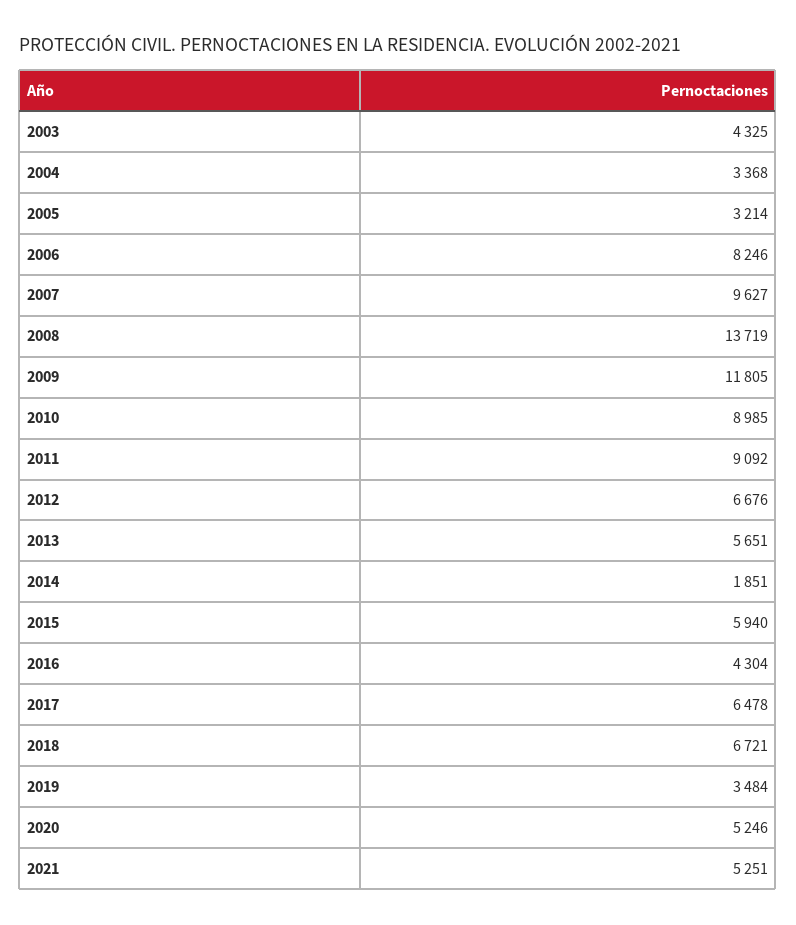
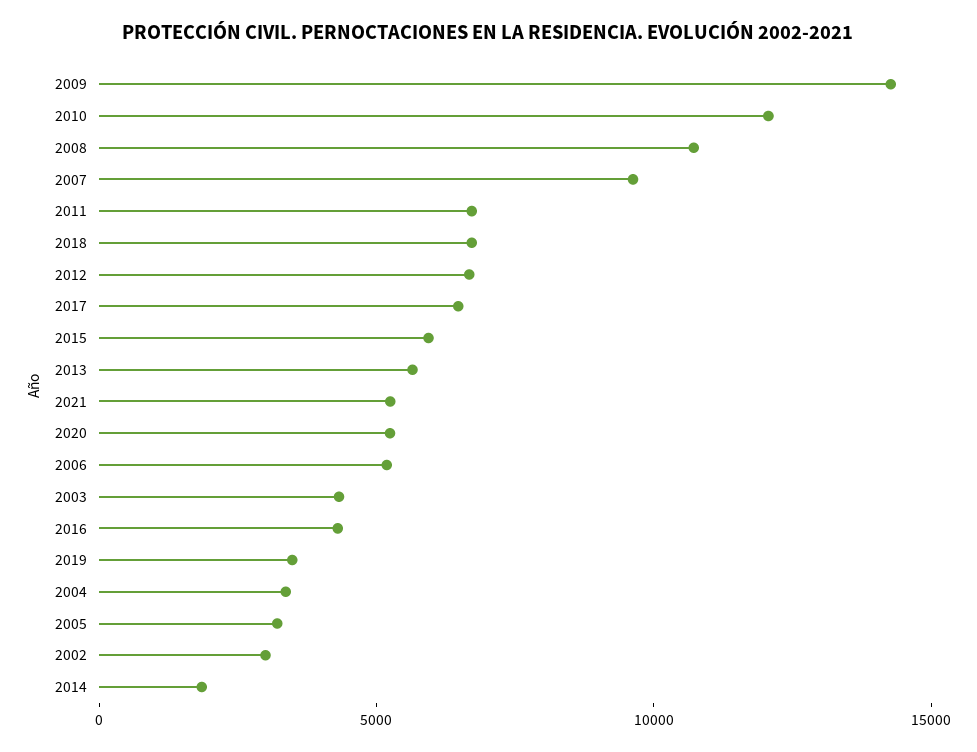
2006: 8246 -> 5000
2008: 13719 -> 11000
2009: 11805 -> 14000
2010: 8985 -> 12000
2011: 9092 -> 7000
2002: none -> 3000

